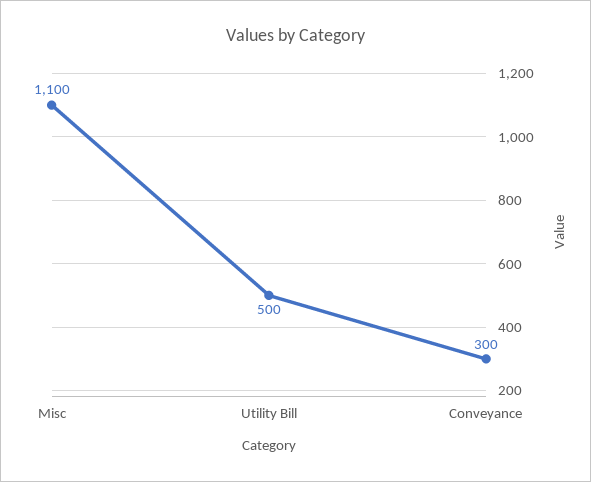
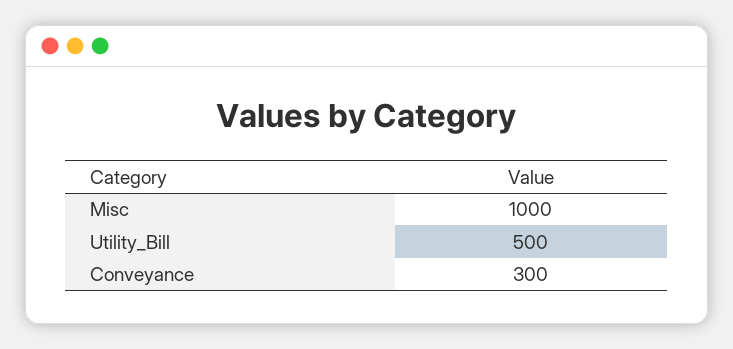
Misc: 1100 -> 1000

